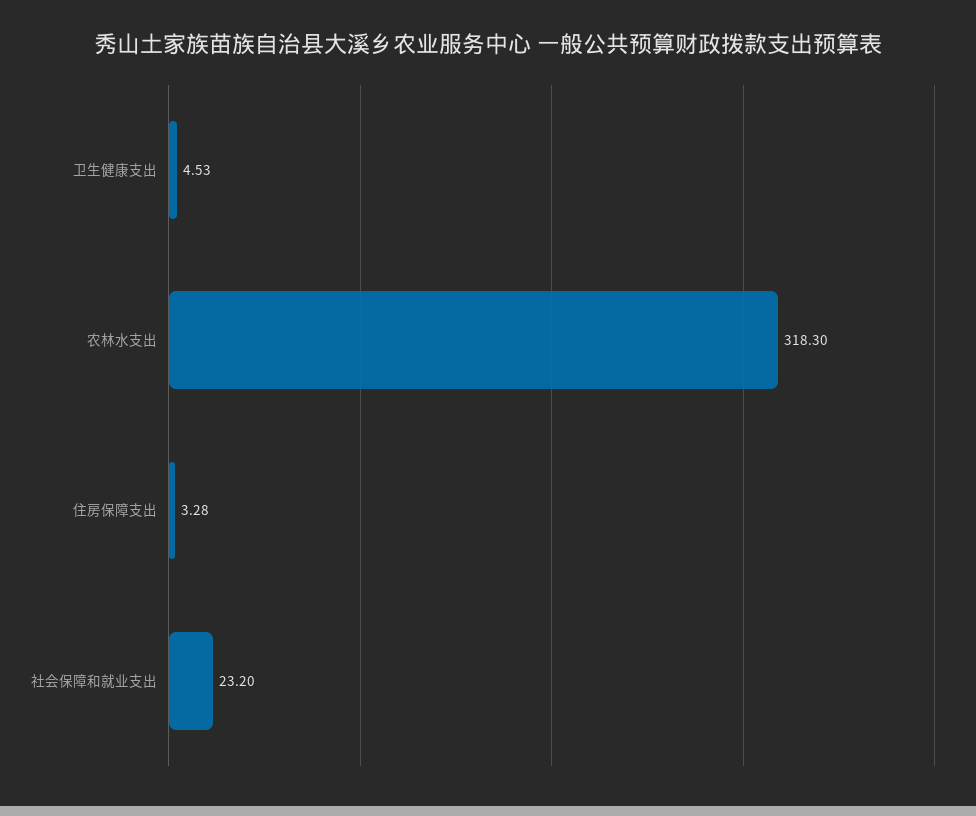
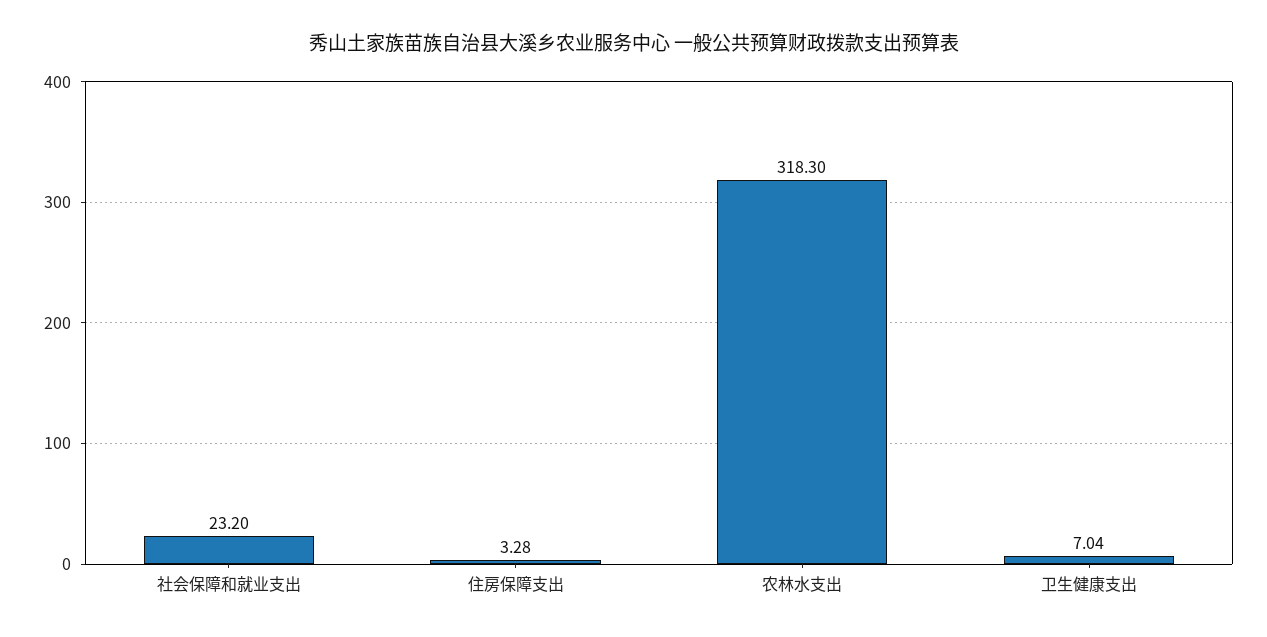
卫生健康支出: 4.53 -> 7.04

